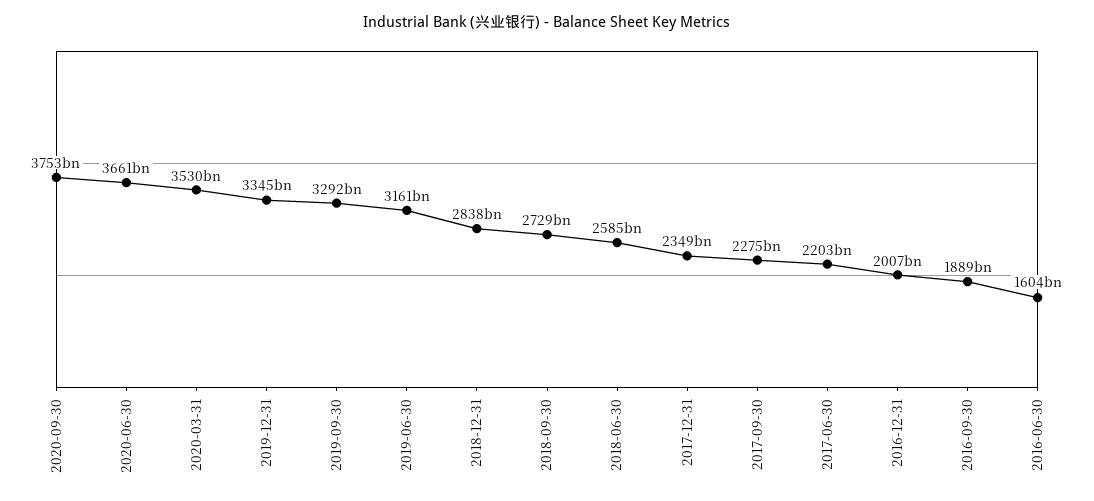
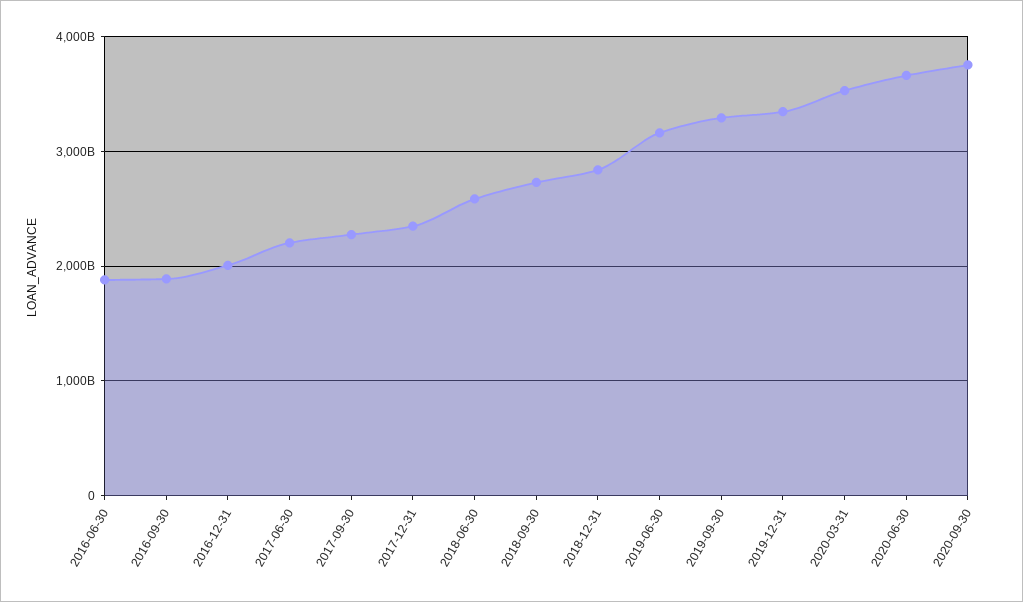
2016-06-30: 1604000000000 -> 1900000000000

